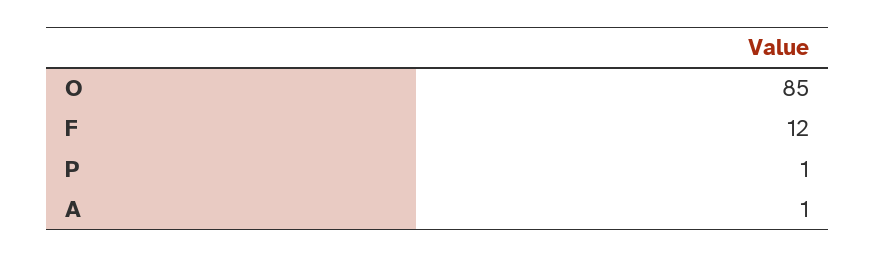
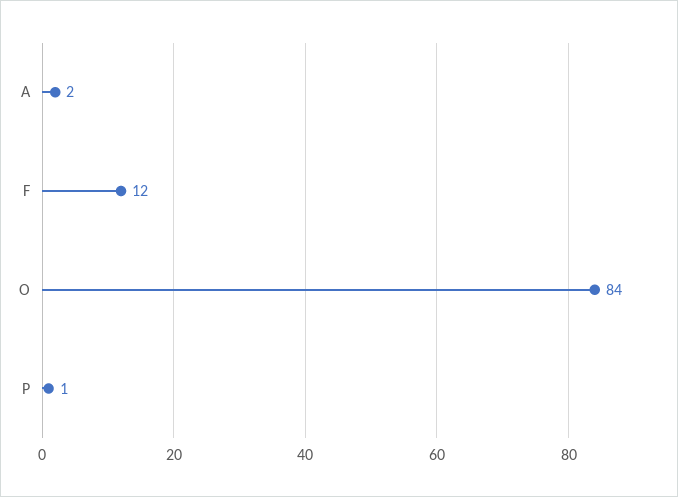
O: 85 -> 84
A: 1 -> 2

